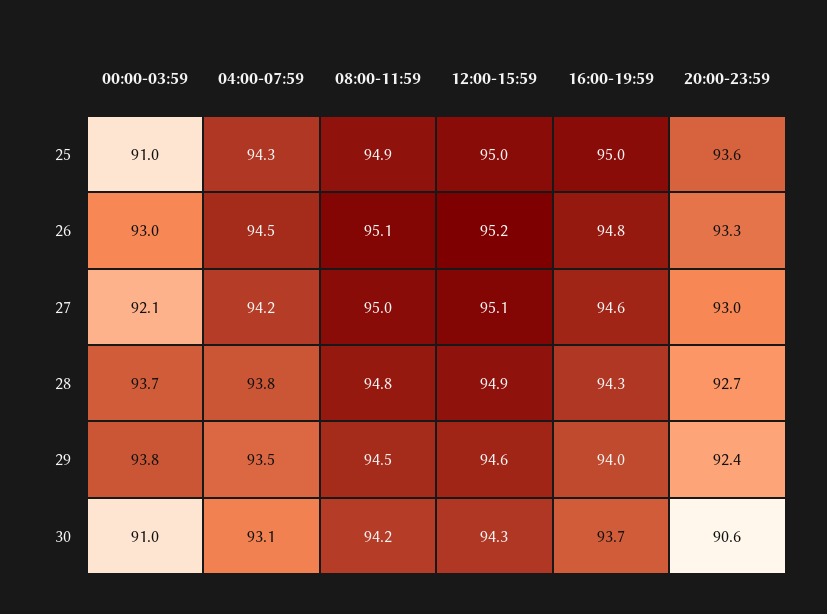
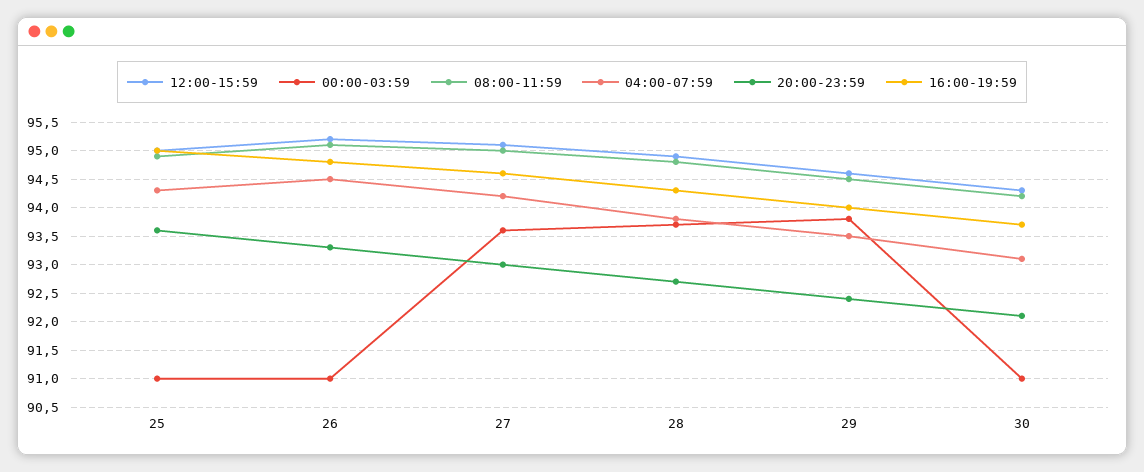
00:00-03:59, 26: 93 -> 91
00:00-03:59, 27: 92.1 -> 93.5
20:00-23:59, 30: 90.6 -> 92

